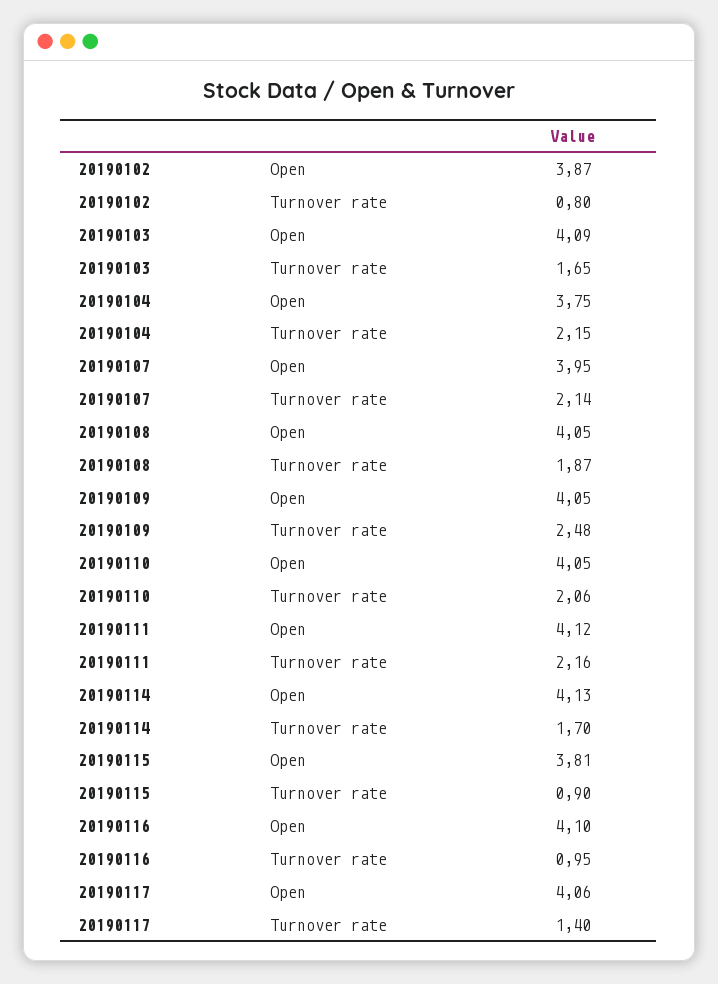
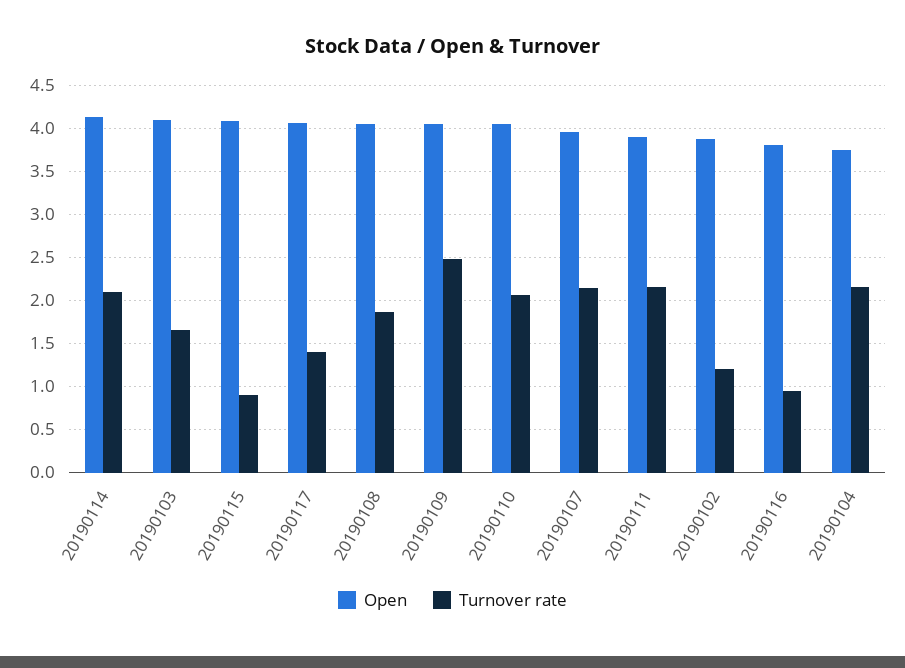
Turnover rate, 20190102: 0.8 -> 1.2
Open, 20190111: 4.12 -> 3.9
Turnover rate, 20190114: 1.7 -> 2.1
Open, 20190115: 3.81 -> 4.1
Open, 20190116: 4.1 -> 3.8

